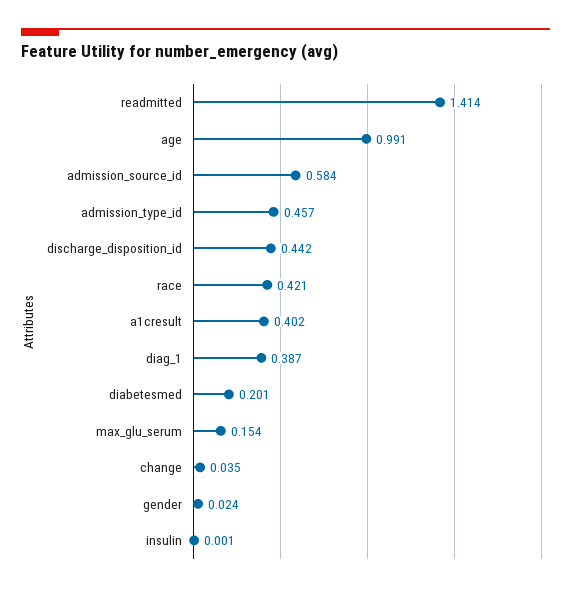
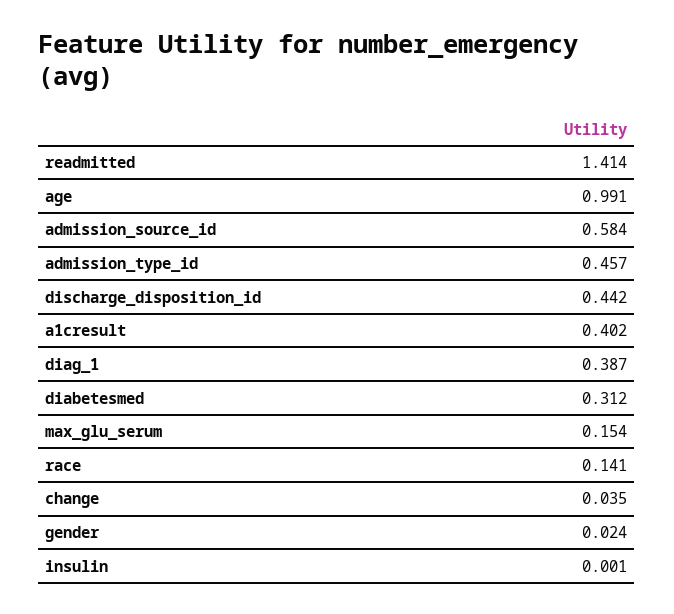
race: 0.421 -> 0.141
diabetesmed: 0.201 -> 0.312

